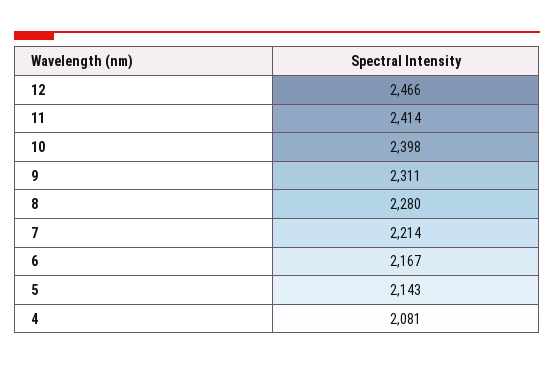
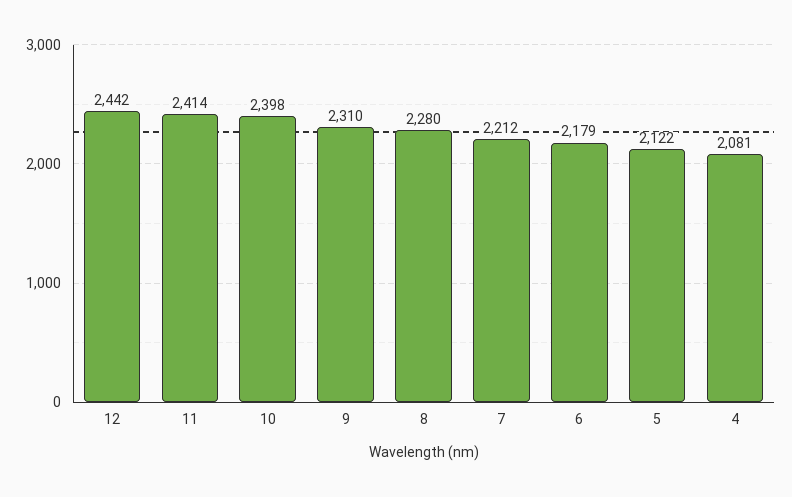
12: 2466 -> 2442
9: 2311 -> 2310
7: 2214 -> 2212
6: 2167 -> 2179
5: 2143 -> 2122

